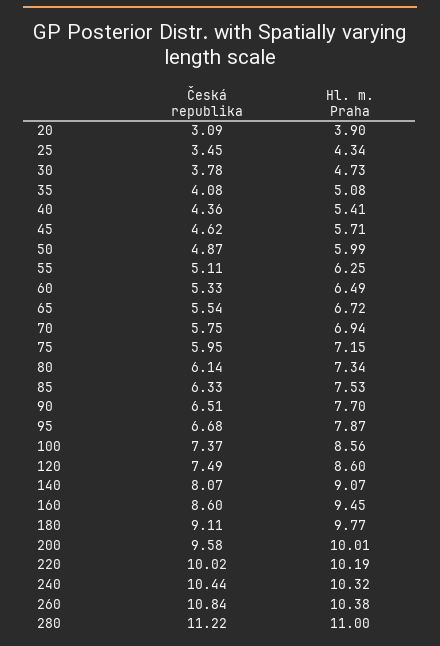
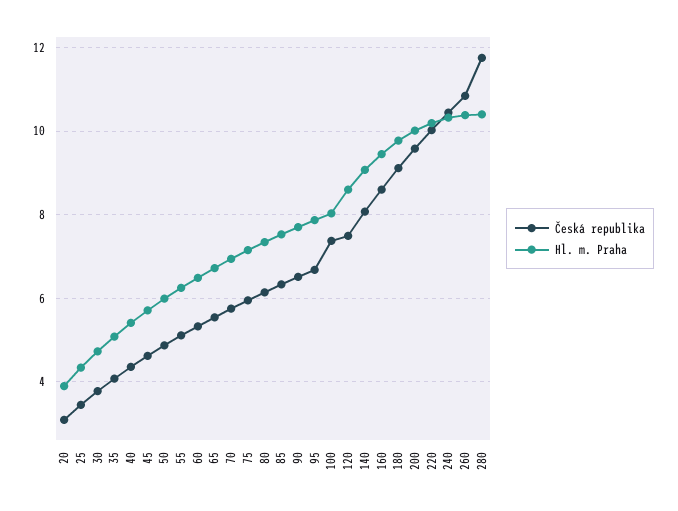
Hl. m. Praha, 100: 8.56 -> 8
Česká republika, 280: 11.22 -> 11.8
Hl. m. Praha, 280: 11 -> 10.4

